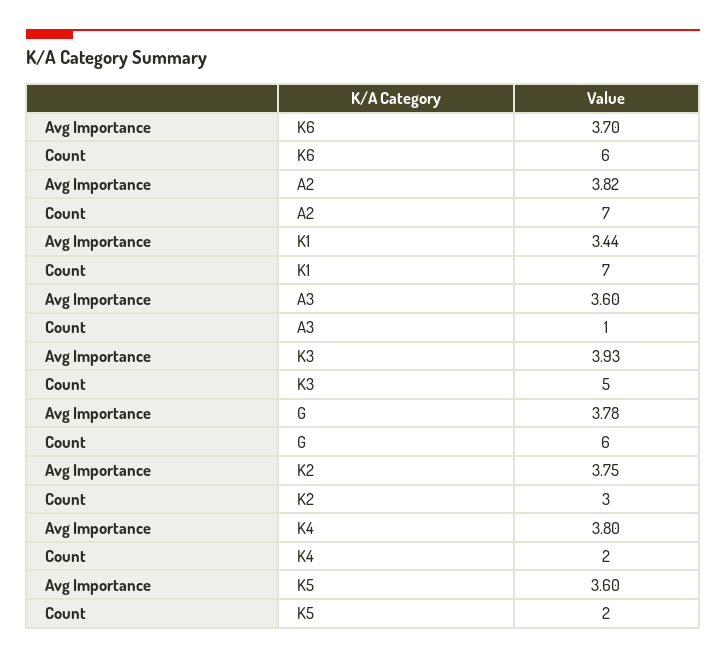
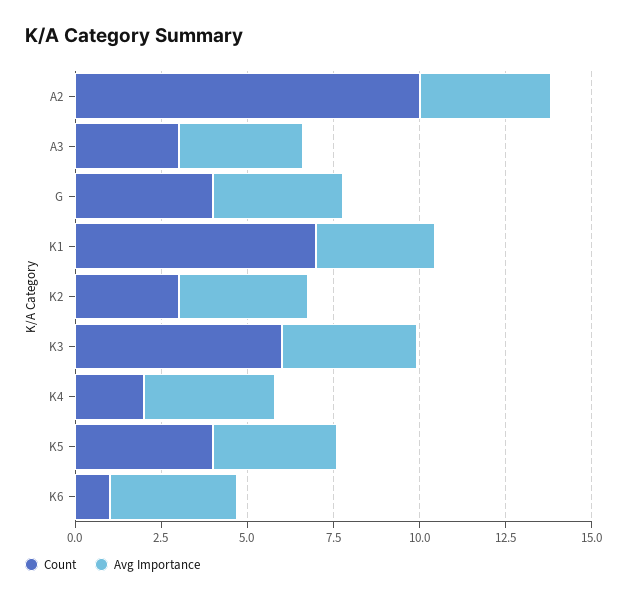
Count, K6: 6 -> 1
Count, A2: 7 -> 10
Count, A3: 1 -> 3
Count, K3: 5 -> 6
Count, G: 6 -> 4
Count, K5: 2 -> 4

